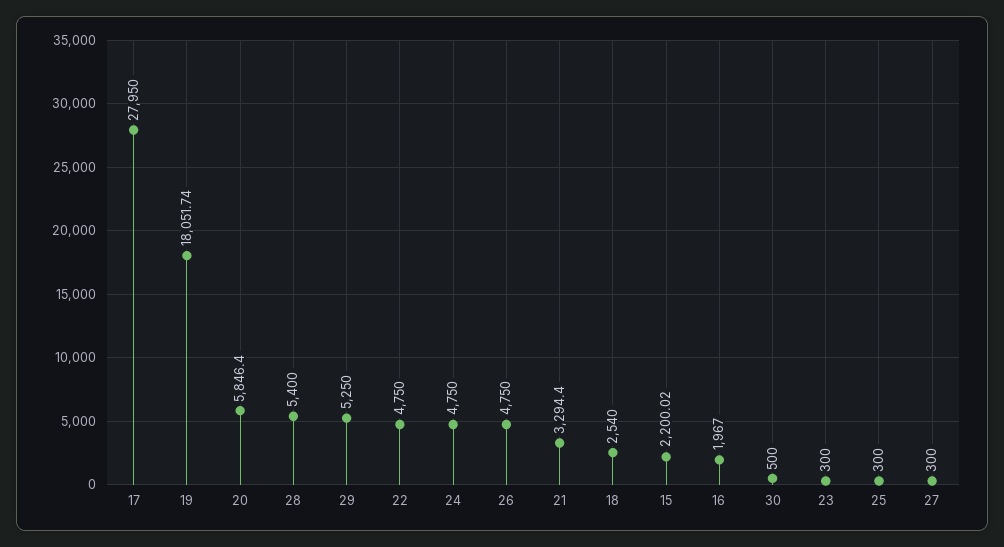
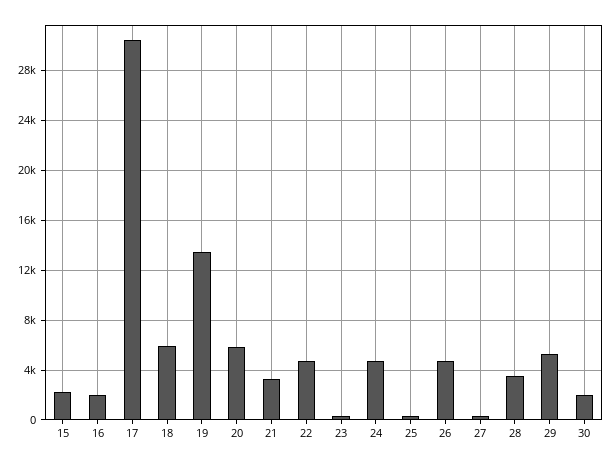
17: 27950 -> 30500
19: 18051.74 -> 13500
28: 5400 -> 3500
18: 2540 -> 6000
30: 500 -> 2000

